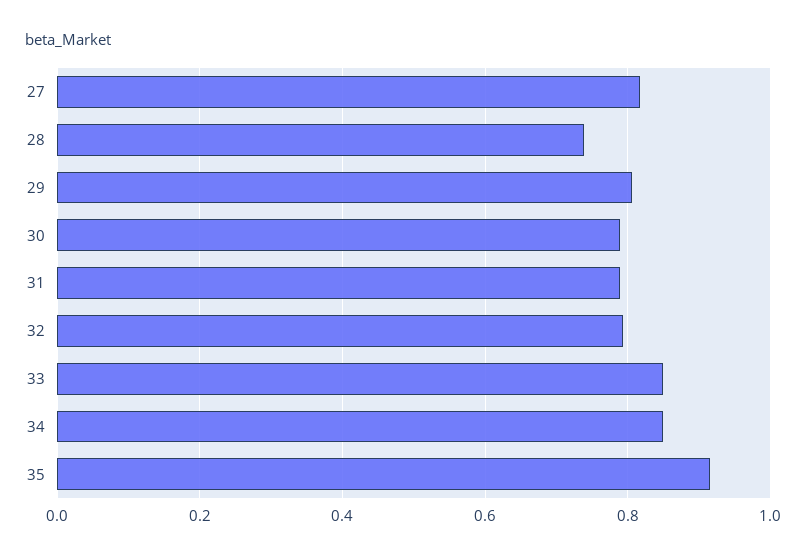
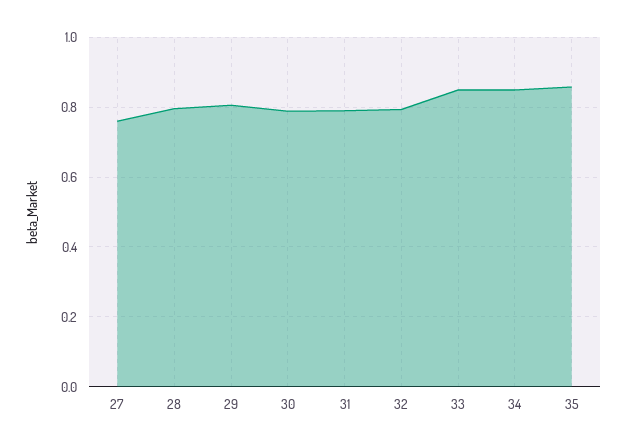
27: 0.82 -> 0.76
28: 0.74 -> 0.8
35: 0.92 -> 0.86

